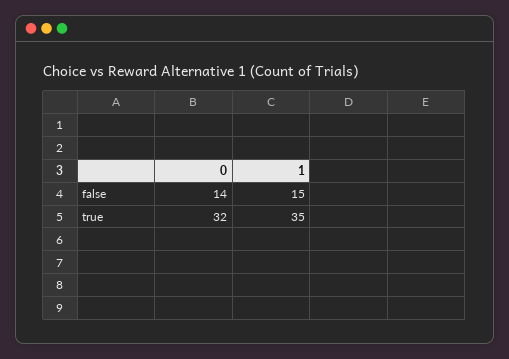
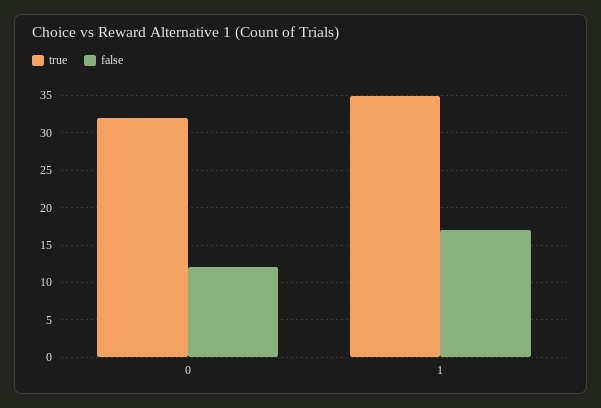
false, 0: 14 -> 12
false, 1: 15 -> 17

